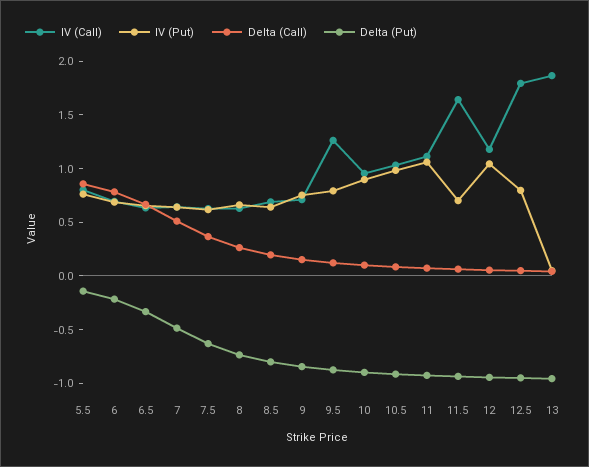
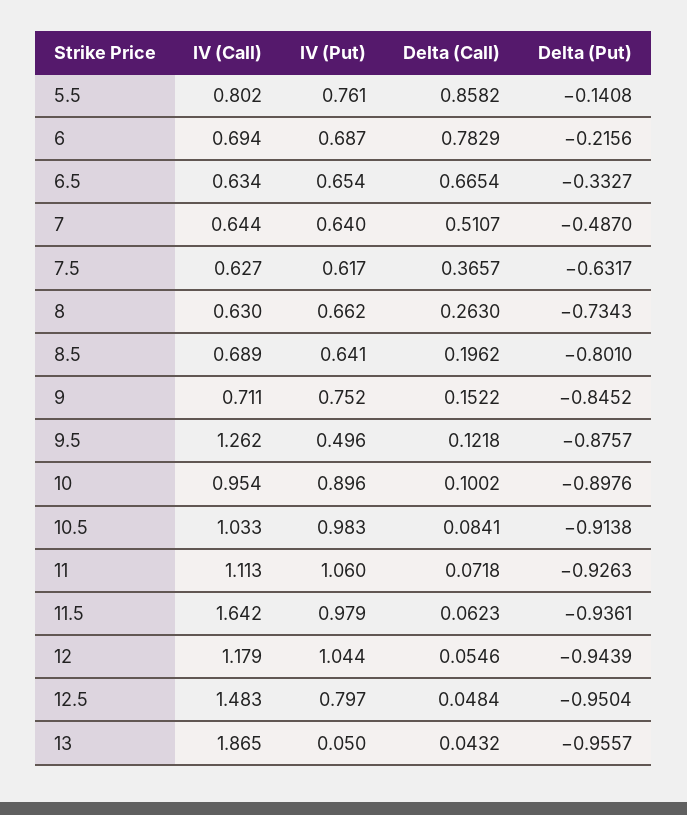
IV (Put), 9.5: 0.8 -> 0.496
IV (Put), 11.5: 0.7 -> 0.979
IV (Call), 12.5: 1.8 -> 1.483

